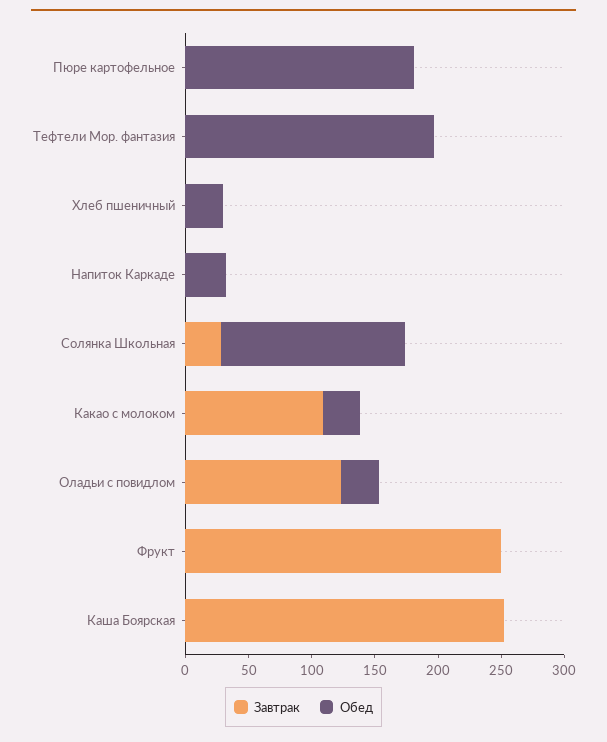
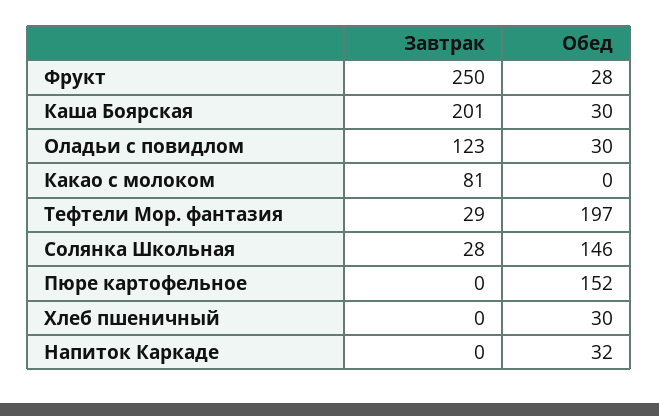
Обед, Пюре картофельное: 180 -> 152
Завтрак, Тефтели Мор. фантазия: 0 -> 29
Завтрак, Какао с молоком: 110 -> 81
Обед, Какао с молоком: 30 -> 0
Обед, Фрукт: 0 -> 28
Завтрак, Каша Боярская: 250 -> 201
Обед, Каша Боярская: 0 -> 30

